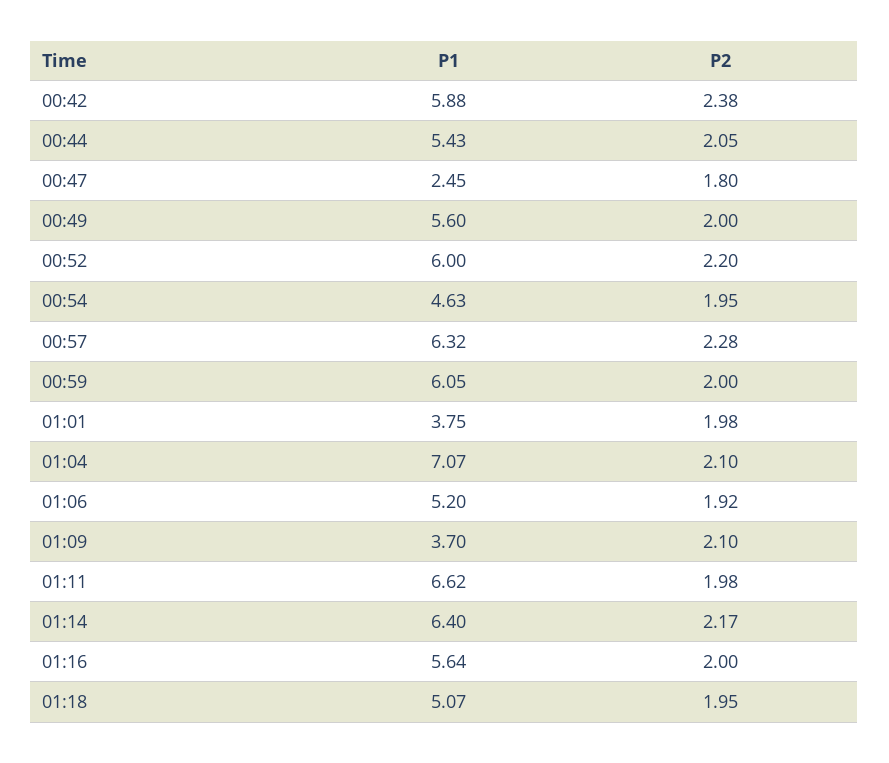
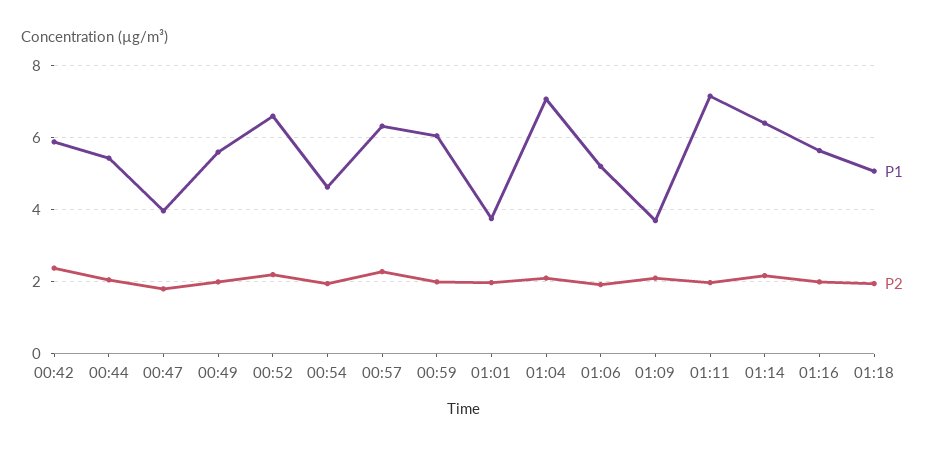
P1, 00:47: 2.45 -> 4
P1, 00:52: 6 -> 6.6
P1, 01:11: 6.62 -> 7.2

